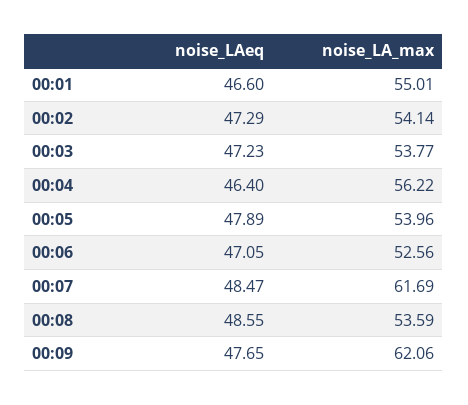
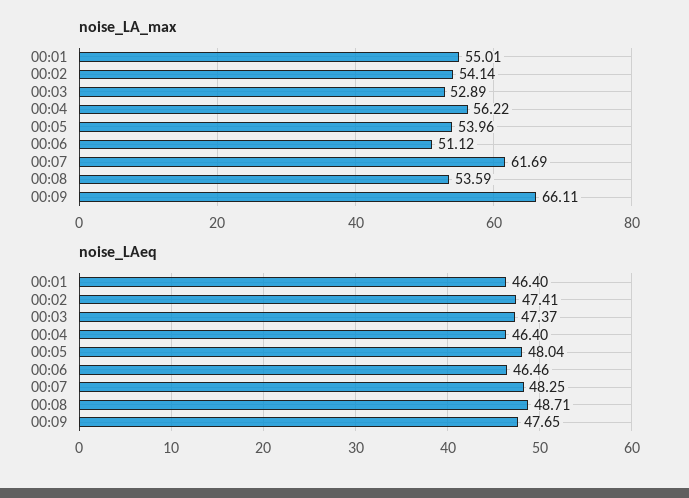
noise_LAeq, 00:01: 46.6 -> 46.4
noise_LAeq, 00:02: 47.29 -> 47.41
noise_LAeq, 00:03: 47.23 -> 47.37
noise_LA_max, 00:03: 53.77 -> 52.89
noise_LAeq, 00:05: 47.89 -> 48.04
noise_LAeq, 00:06: 47.05 -> 46.46
noise_LA_max, 00:06: 52.56 -> 51.12
noise_LAeq, 00:07: 48.47 -> 48.25
noise_LAeq, 00:08: 48.55 -> 48.71
noise_LA_max, 00:09: 62.06 -> 66.11

